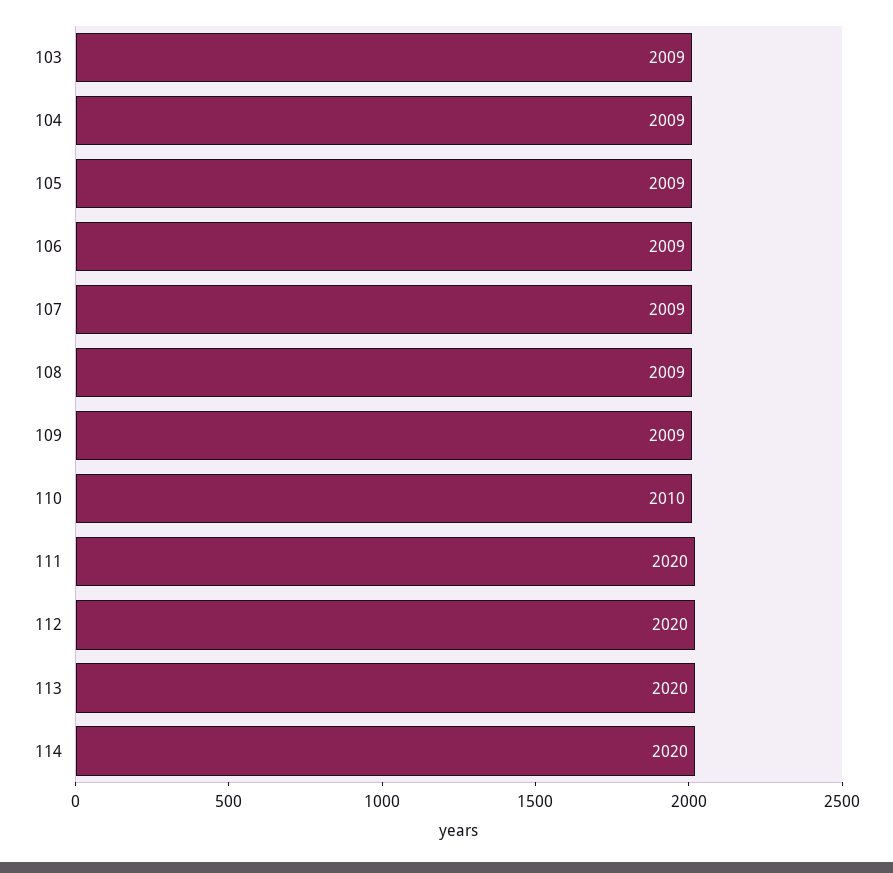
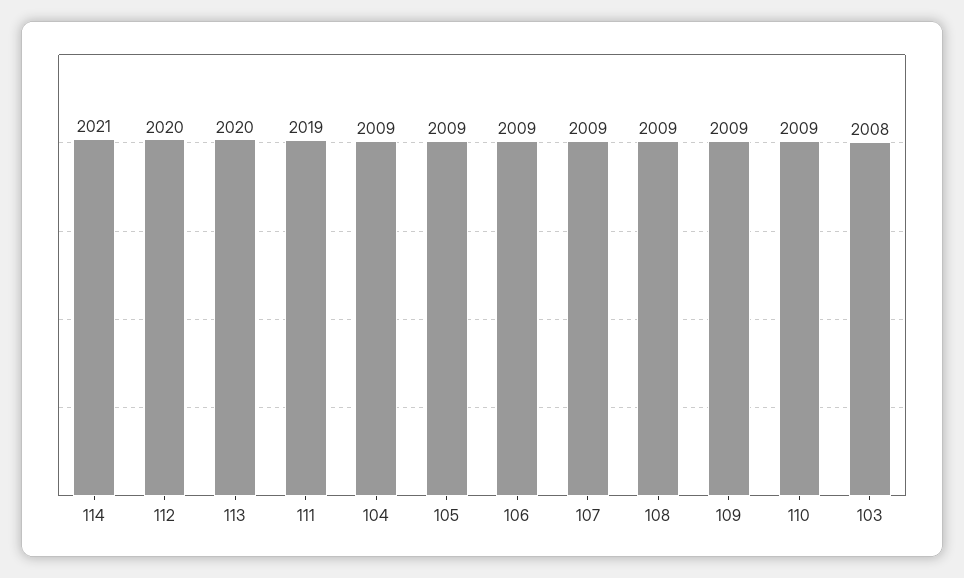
103: 2009 -> 2008
110: 2010 -> 2009
111: 2020 -> 2019
114: 2020 -> 2021

